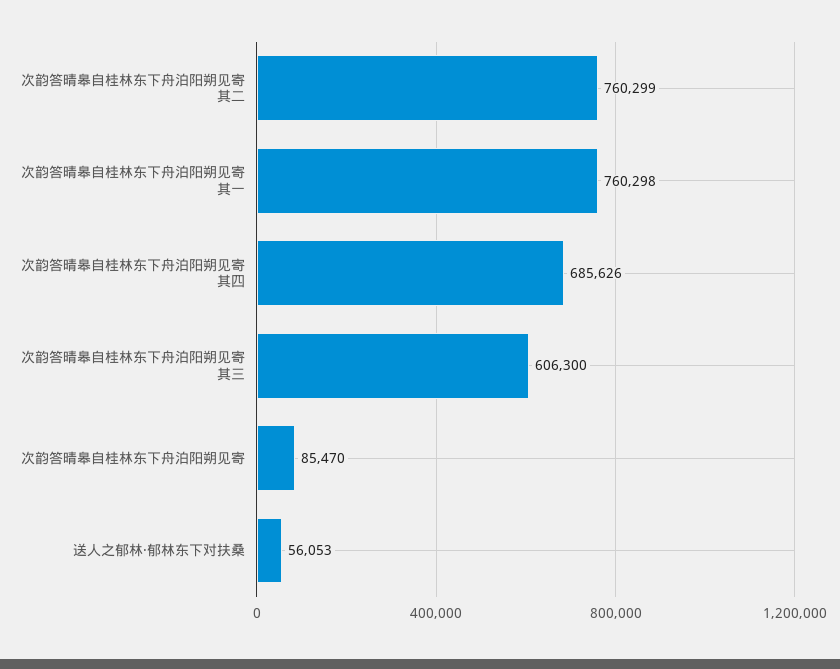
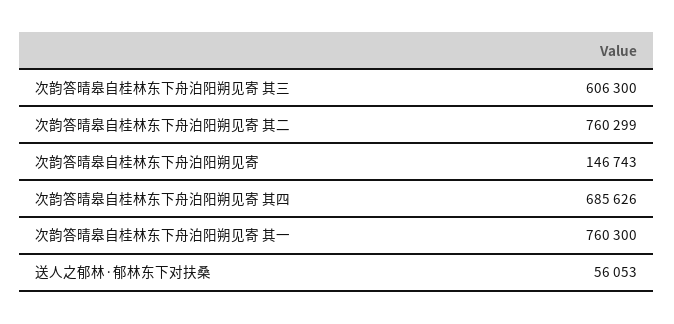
次韵答晴皋自桂林东下舟泊阳朔见寄 其一: 760298 -> 760300
次韵答晴皋自桂林东下舟泊阳朔见寄: 85470 -> 146743

